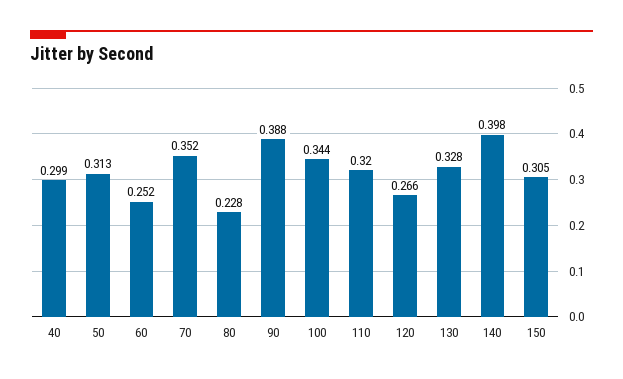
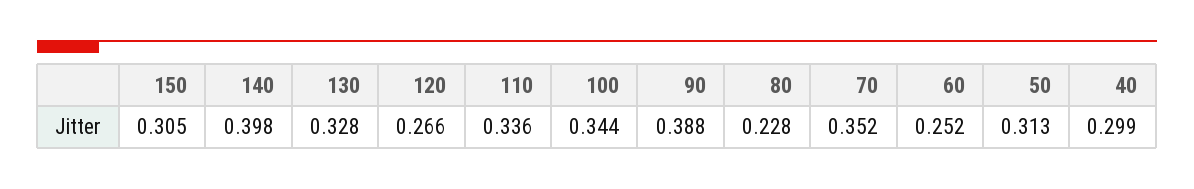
110: 0.32 -> 0.336

